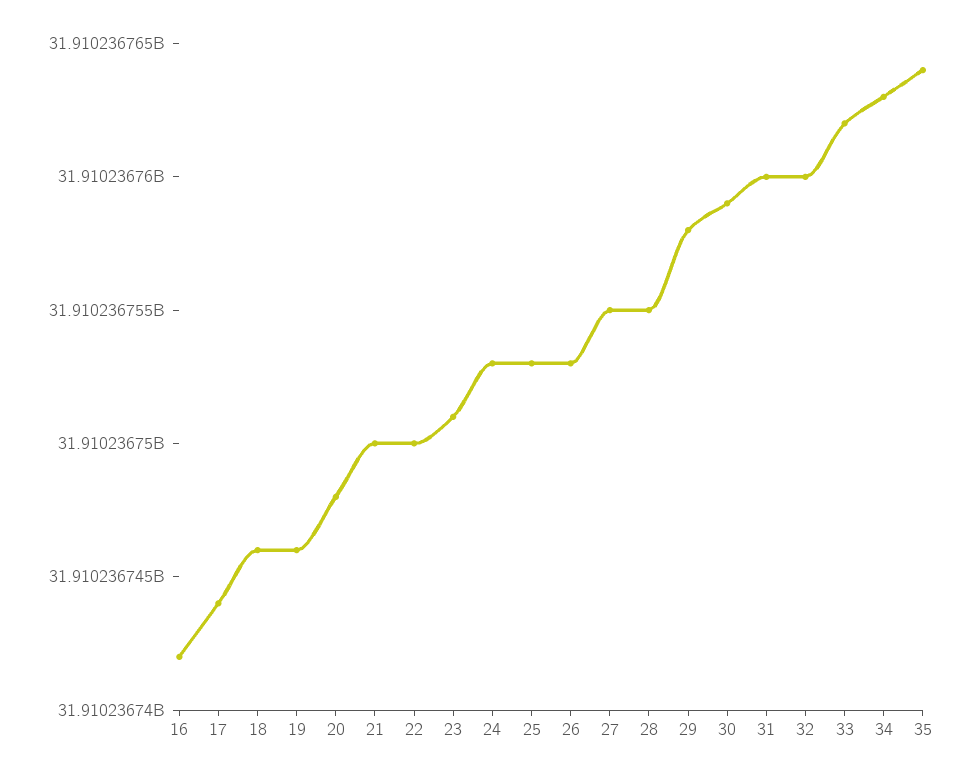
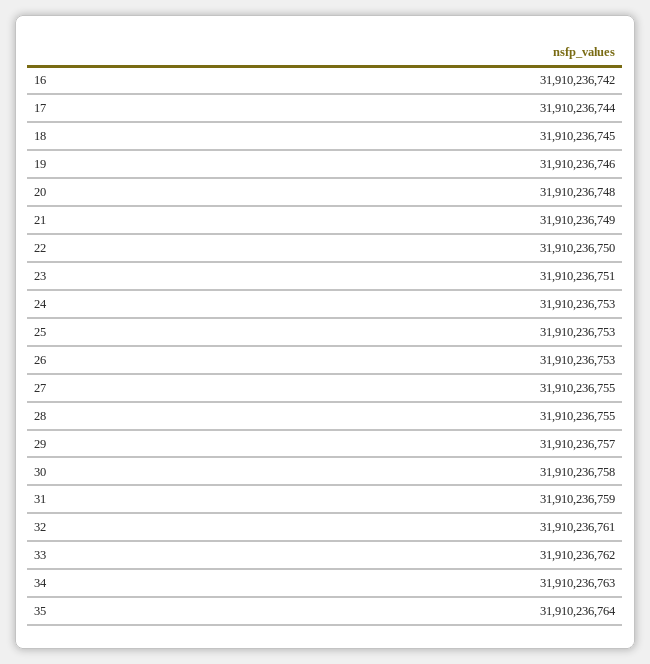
18: 31910236746 -> 31910236745
21: 31910236750 -> 31910236749
29: 31910236758 -> 31910236757
30: 31910236759 -> 31910236758
31: 31910236760 -> 31910236759
32: 31910236760 -> 31910236761

